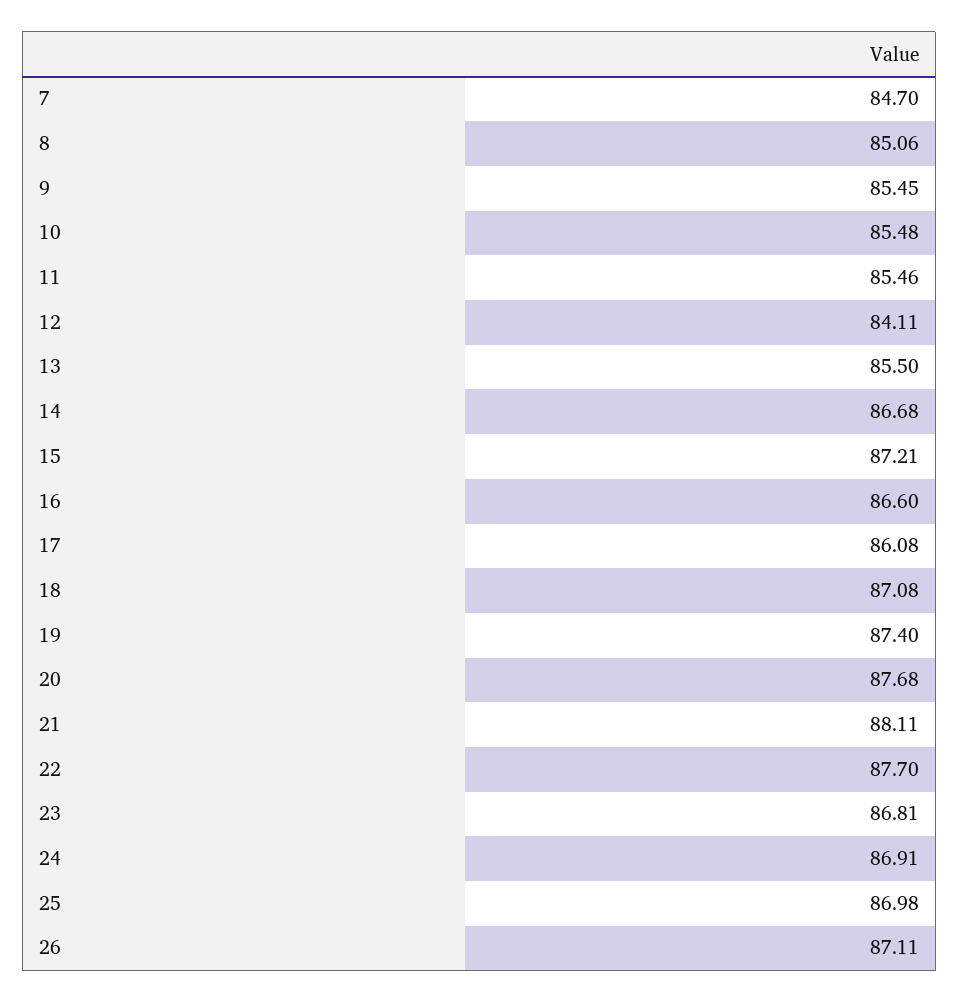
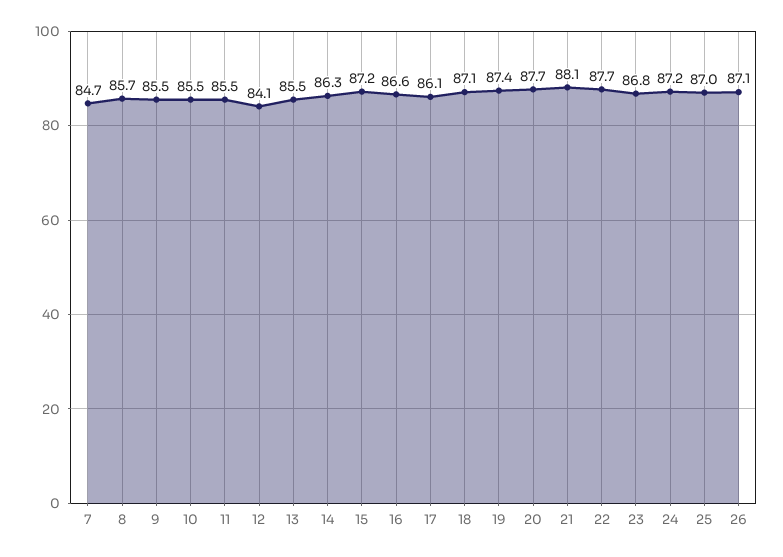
8: 85.06 -> 85.7
14: 86.68 -> 86.3
24: 86.91 -> 87.2

